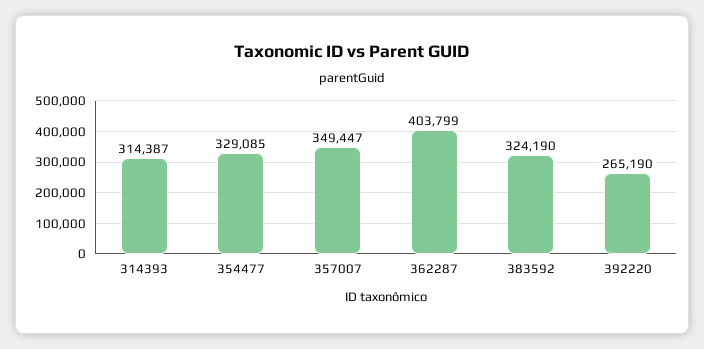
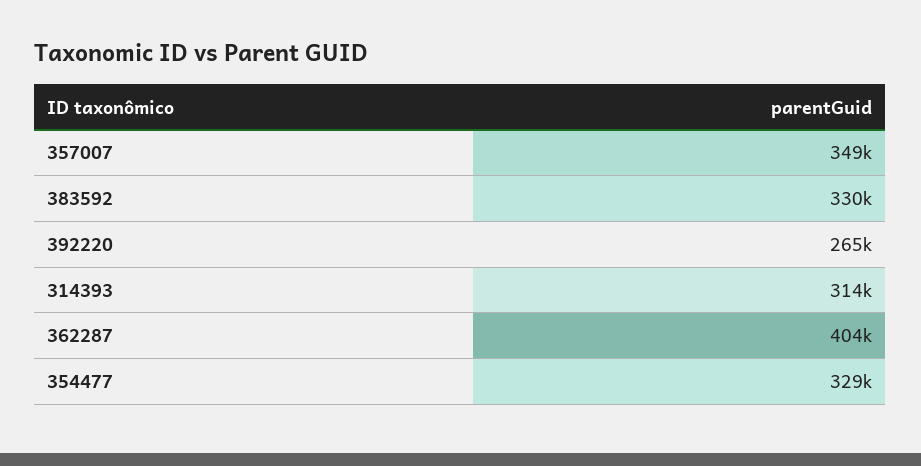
383592: 324190 -> 330000

